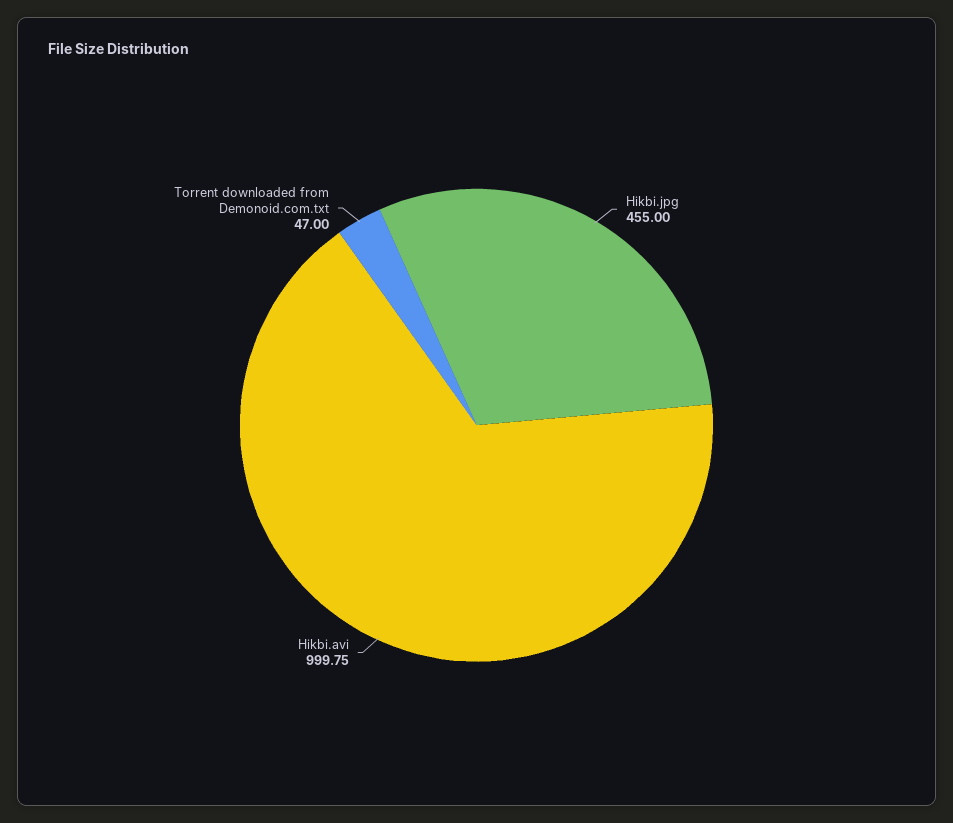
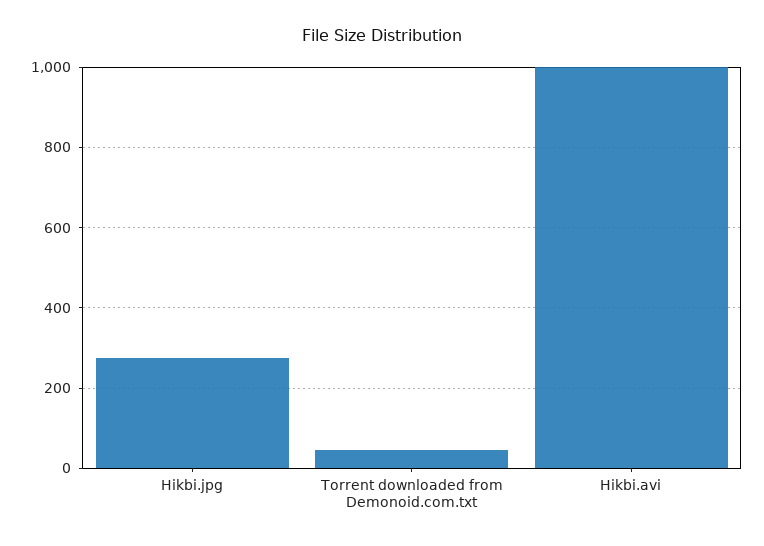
Hikbi.jpg: 455 -> 280

